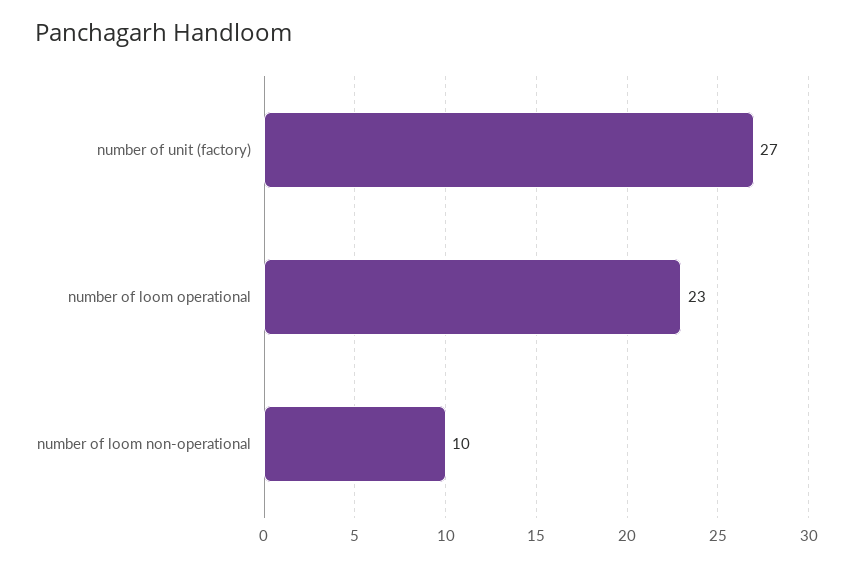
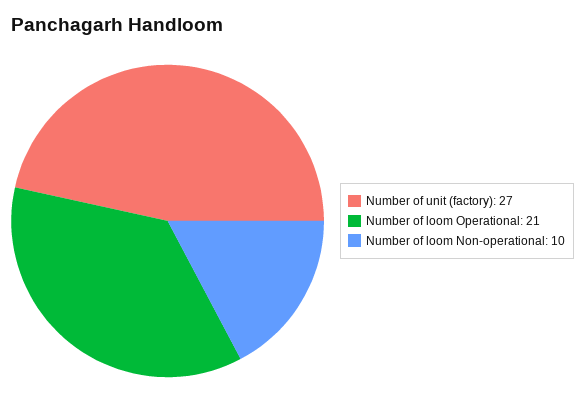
number of loom operational: 23 -> 21

